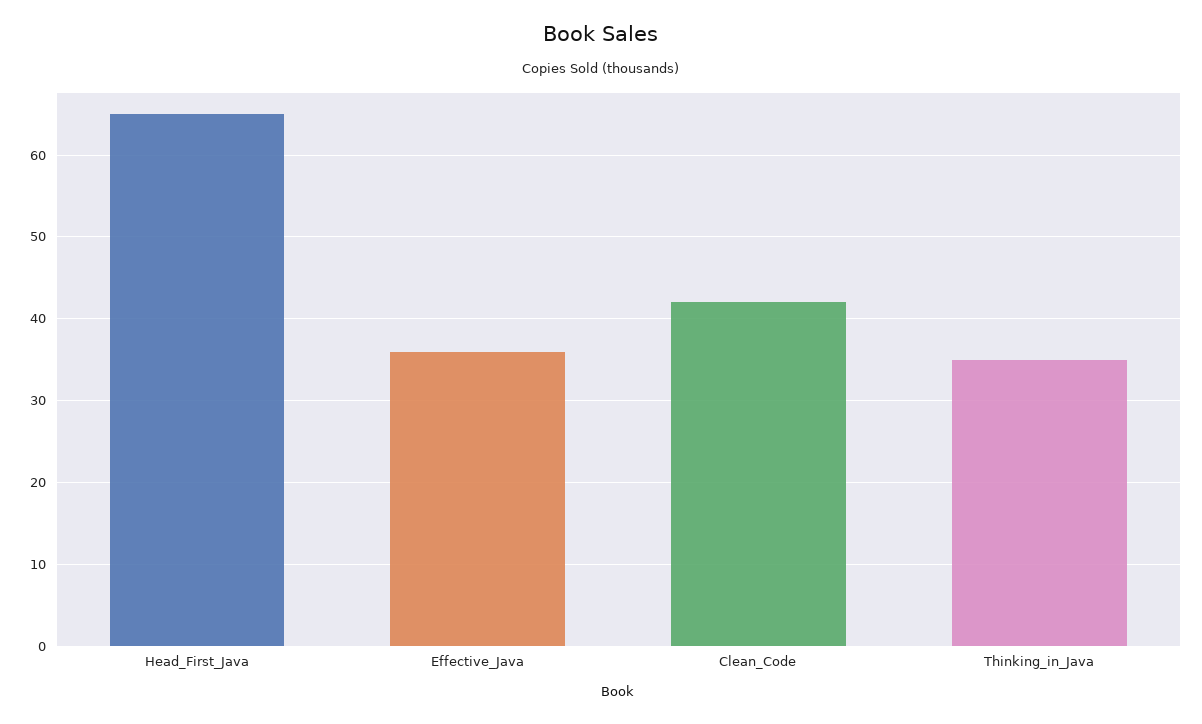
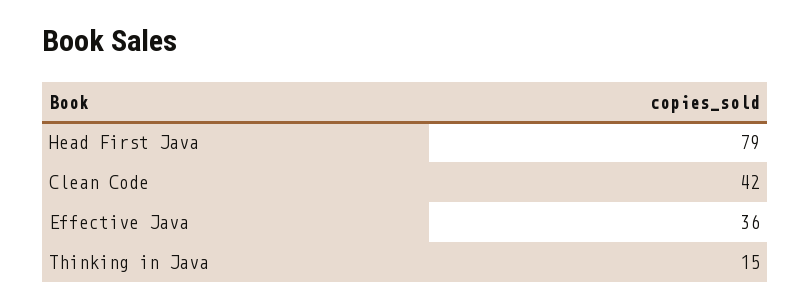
Head_First_Java: 65 -> 79
Thinking_in_Java: 35 -> 15

